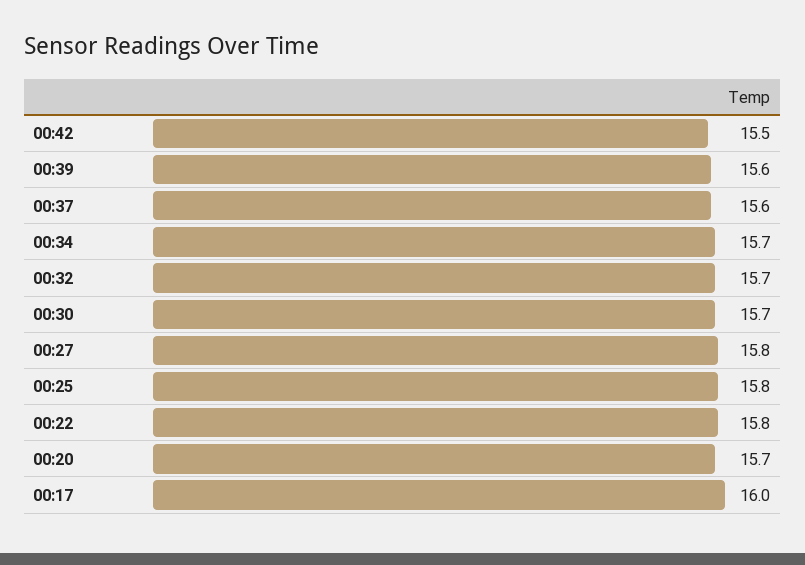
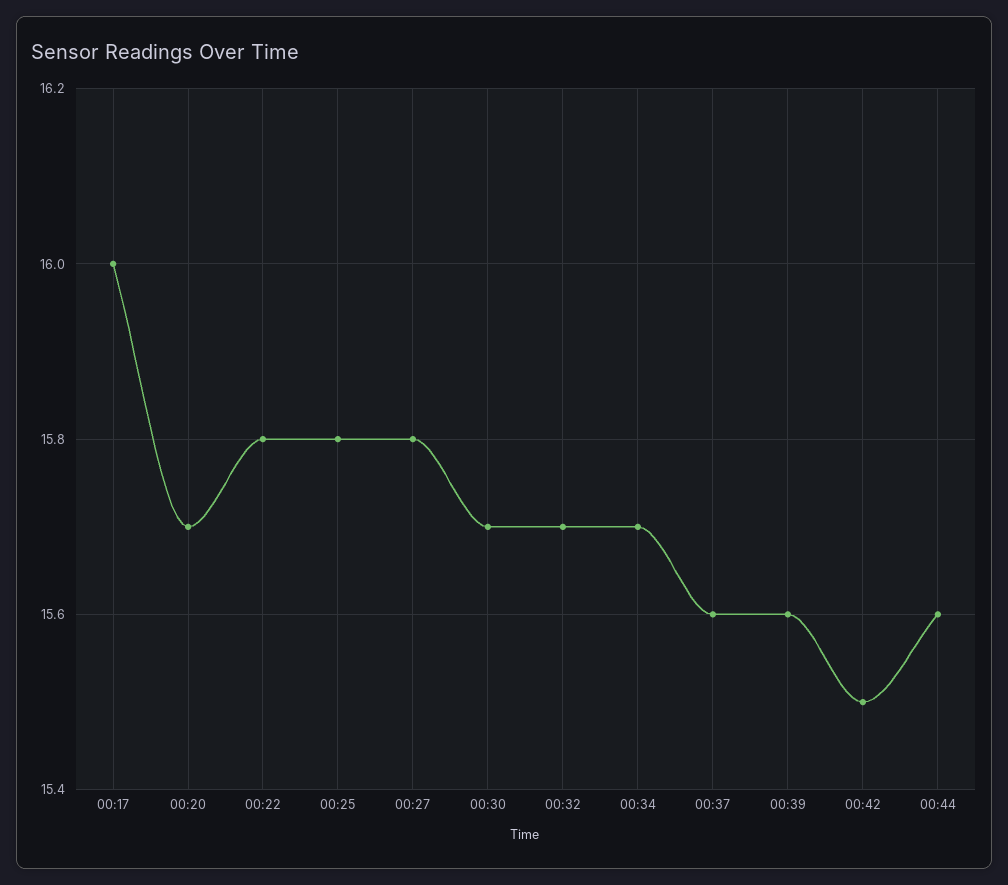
00:44: none -> 15.6

